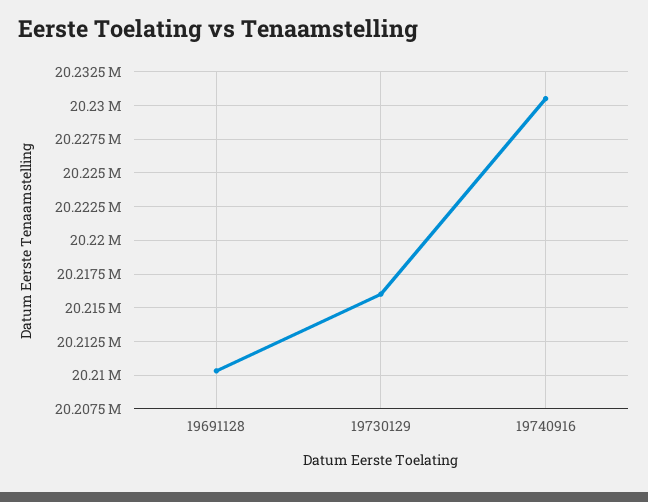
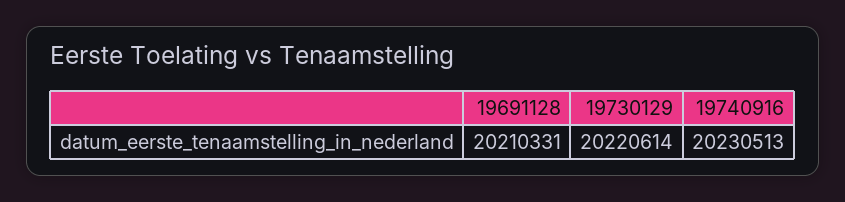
19730129: 20216000 -> 20220614

